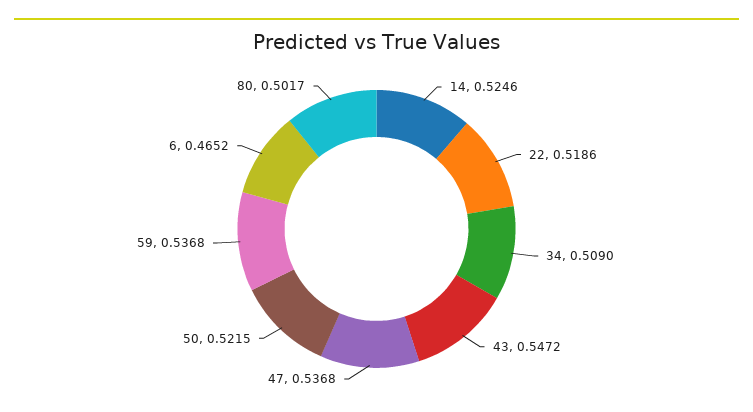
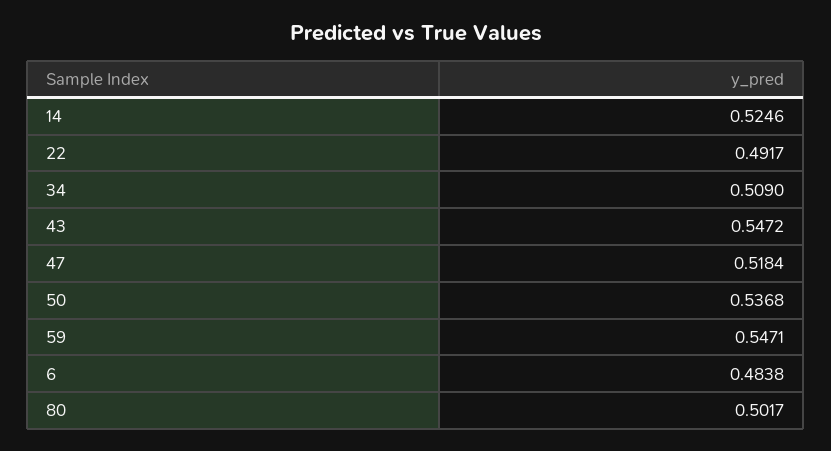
22: 0.5186 -> 0.4917
47: 0.5368 -> 0.5184
50: 0.5215 -> 0.5368
59: 0.5368 -> 0.5471
6: 0.4652 -> 0.4838

